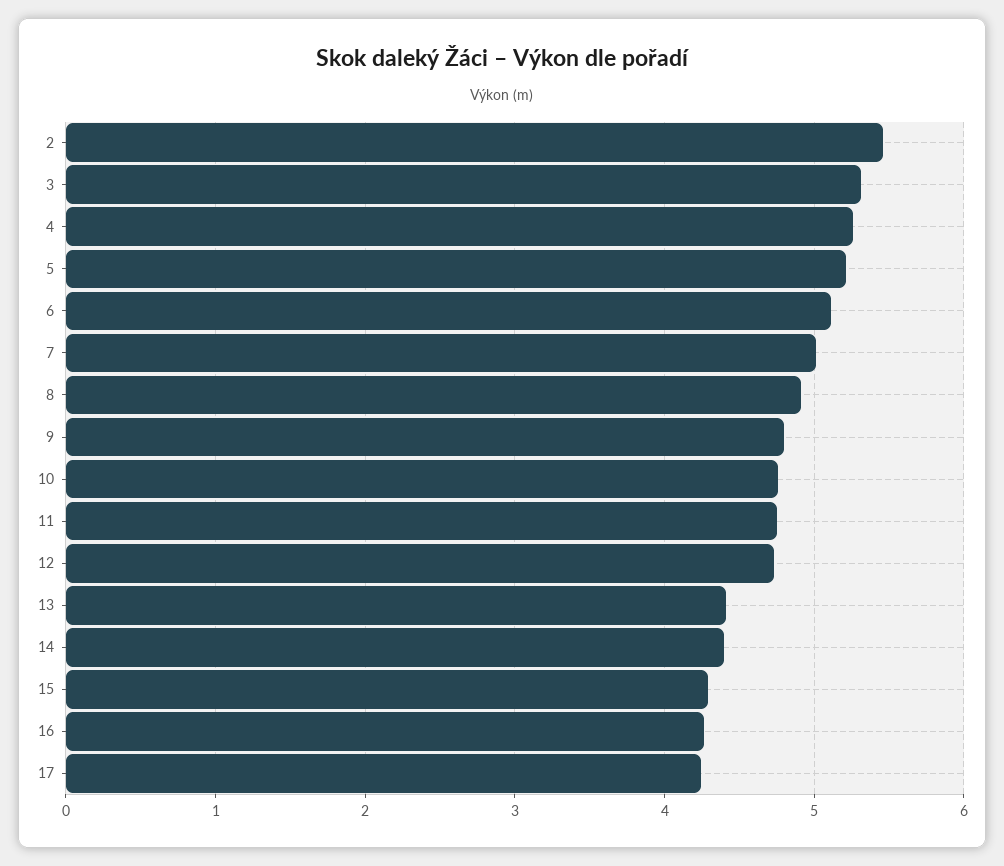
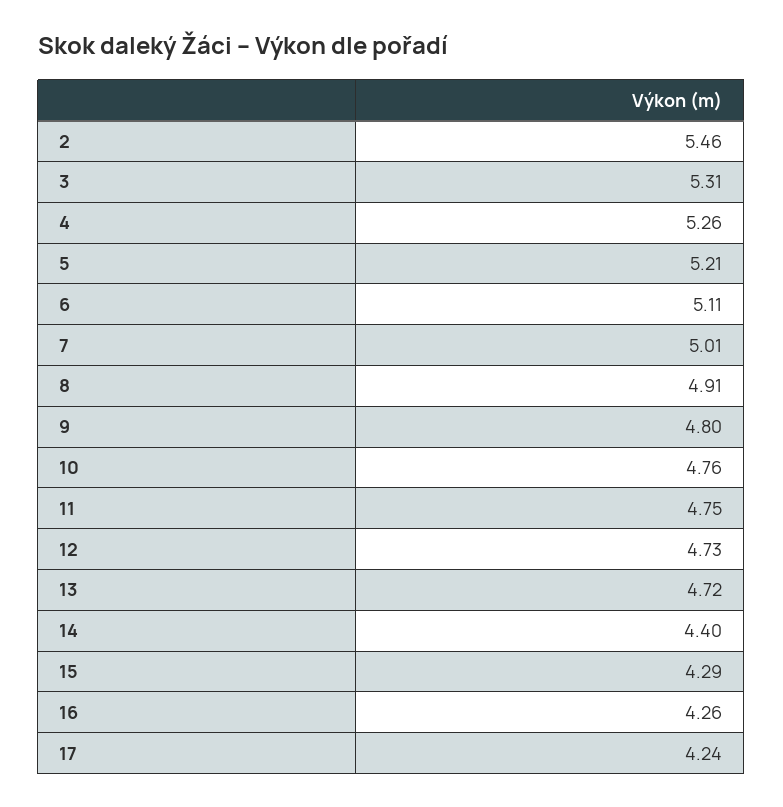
13: 4.4 -> 4.72

